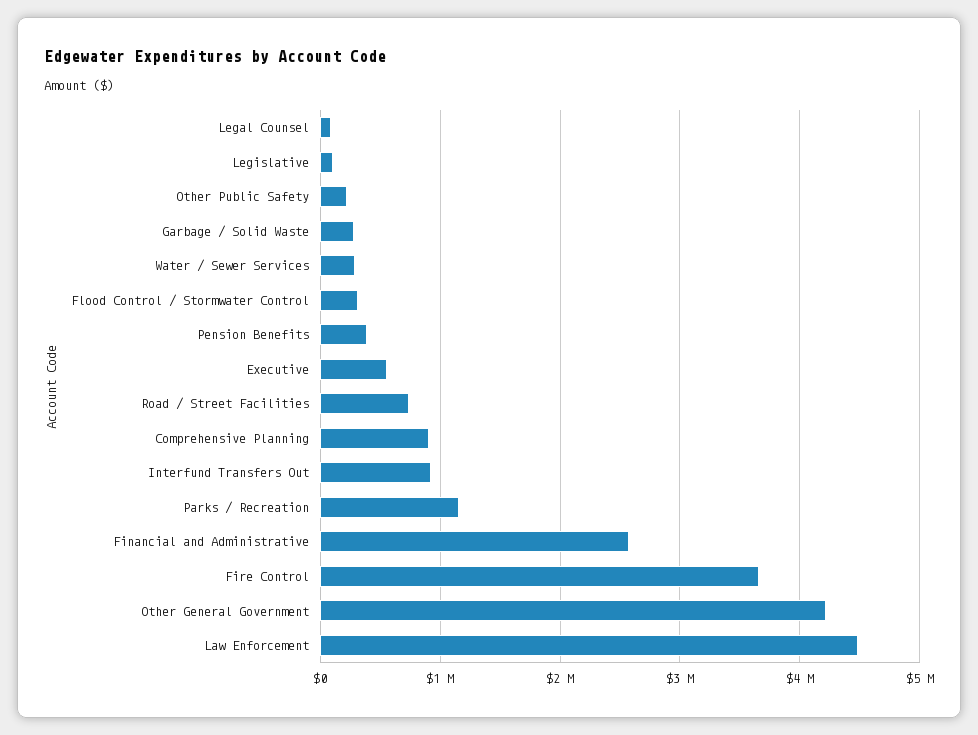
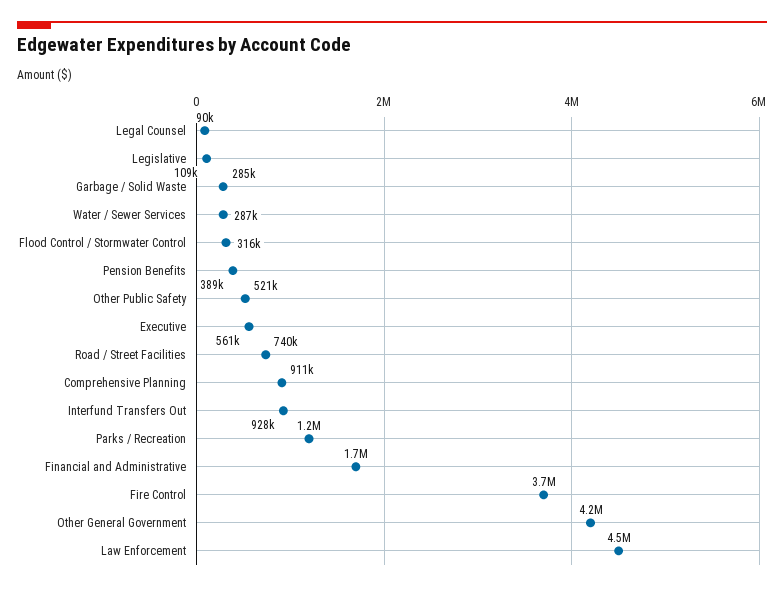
Other Public Safety: 200000 -> 521000
Financial and Administrative: 2600000 -> 1700000

